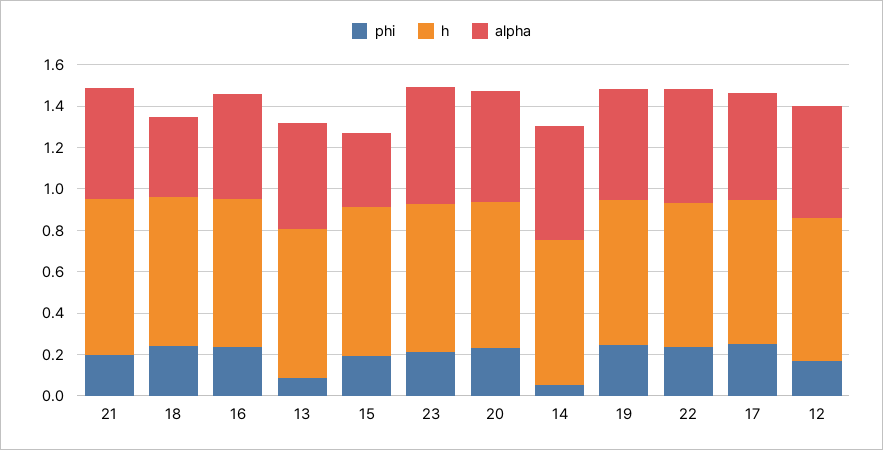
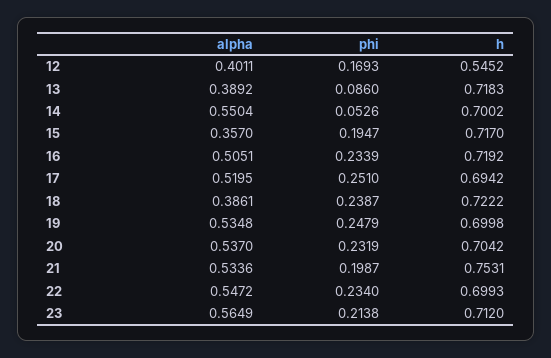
alpha, 13: 0.5 -> 0.3892
h, 12: 0.7 -> 0.5452
alpha, 12: 0.55 -> 0.4011

